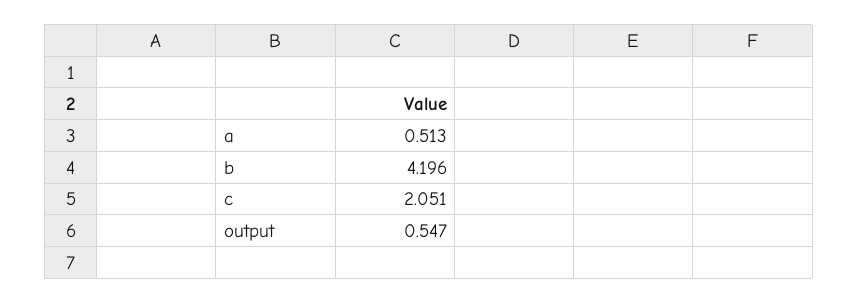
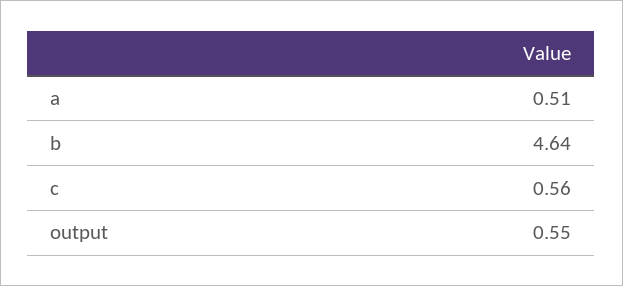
b: 4.196 -> 4.64
c: 2.051 -> 0.56

